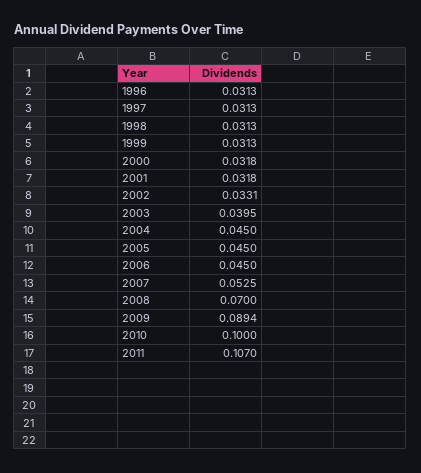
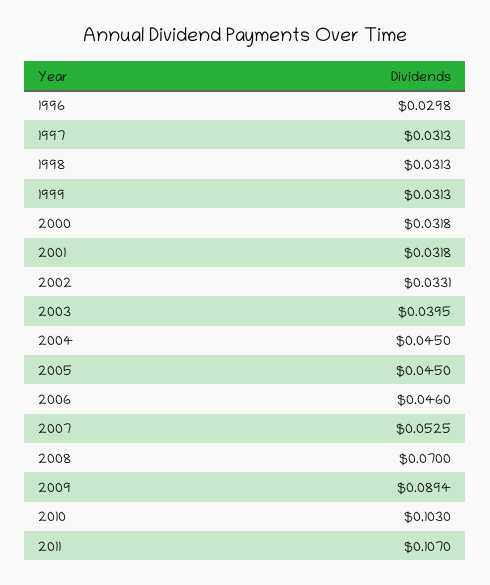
1996: 0.0313 -> 0.0298
2006: 0.045 -> 0.046
2010: 0.1 -> 0.103

